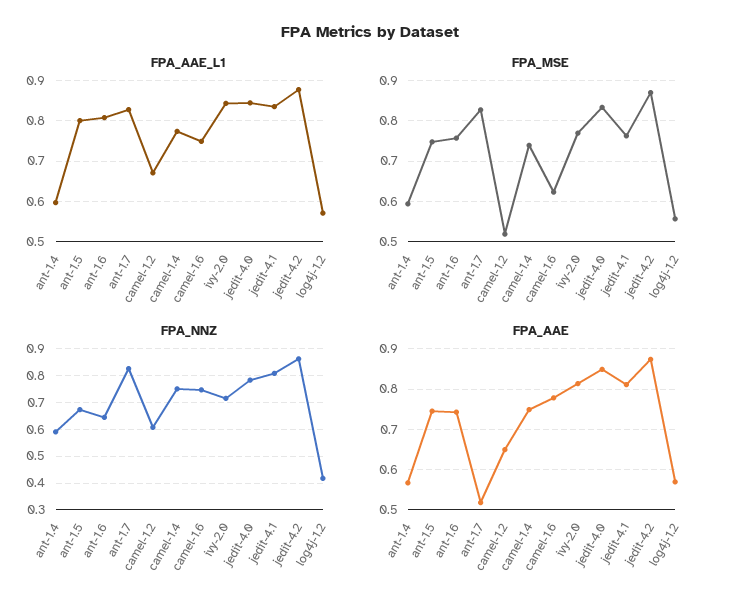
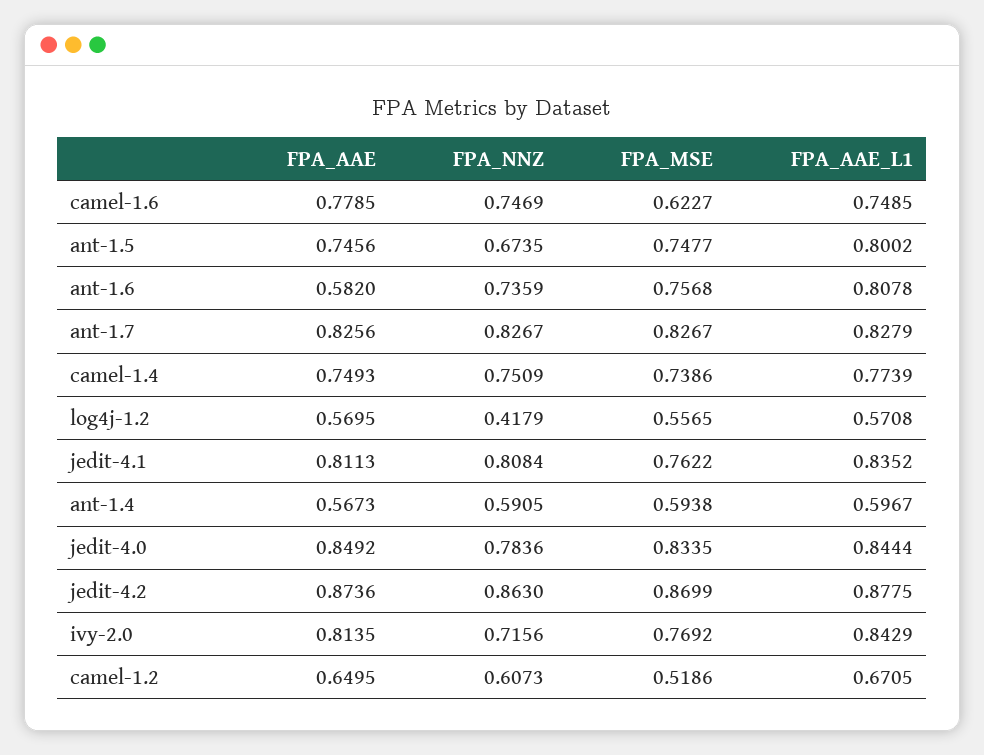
FPA_NNZ, ant-1.6: 0.65 -> 0.7359
FPA_AAE, ant-1.6: 0.74 -> 0.582
FPA_AAE, ant-1.7: 0.52 -> 0.8256

